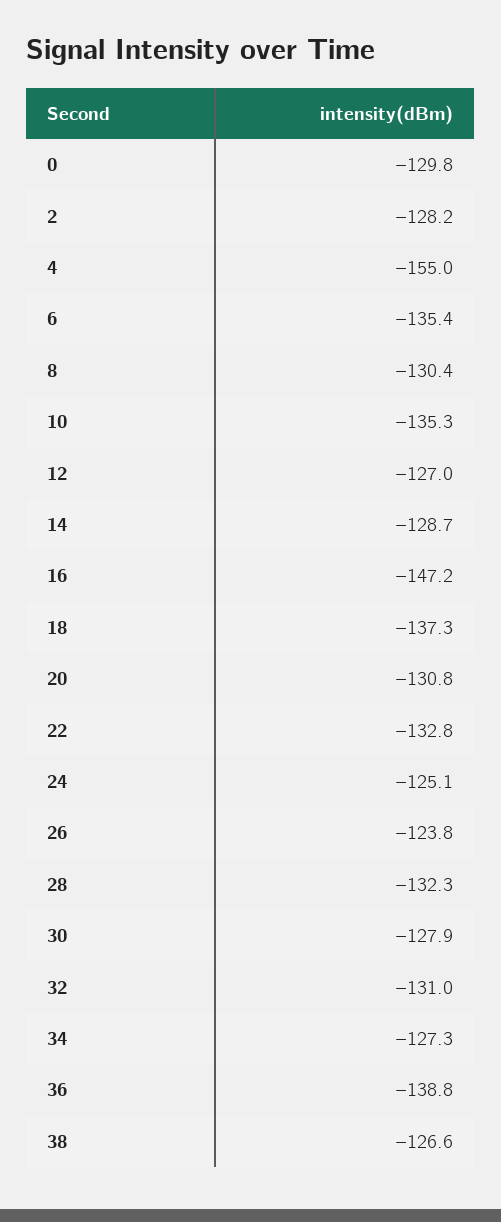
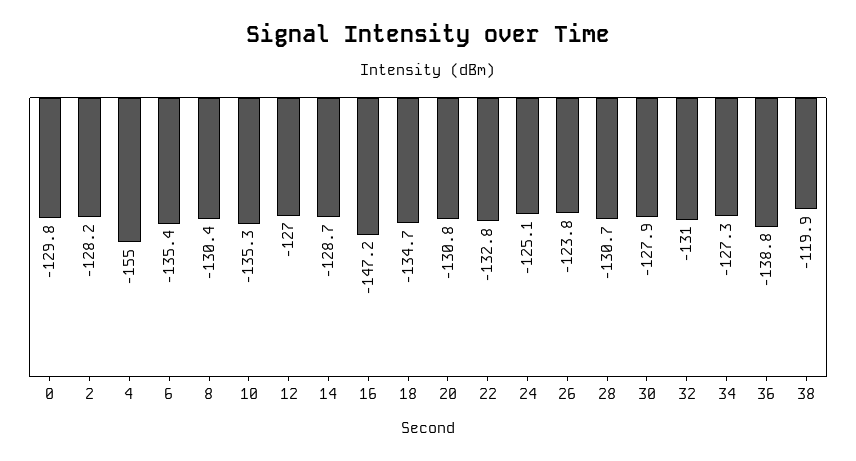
18: -137.3 -> -134.7
28: -132.3 -> -130.7
38: -126.6 -> -119.9

